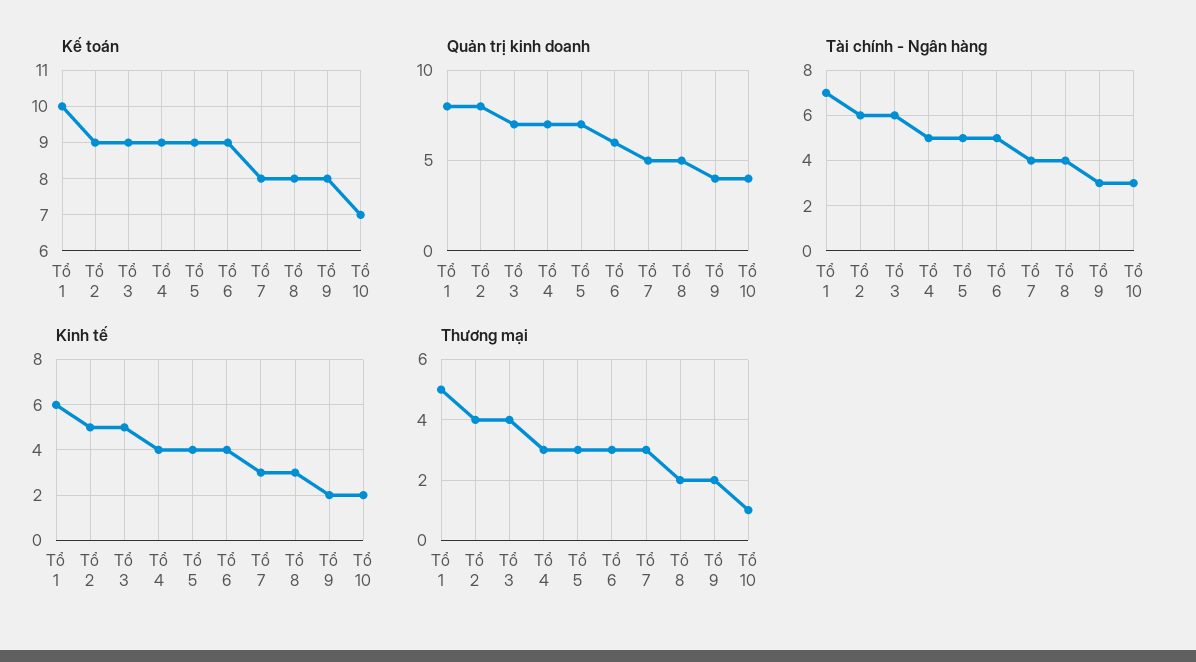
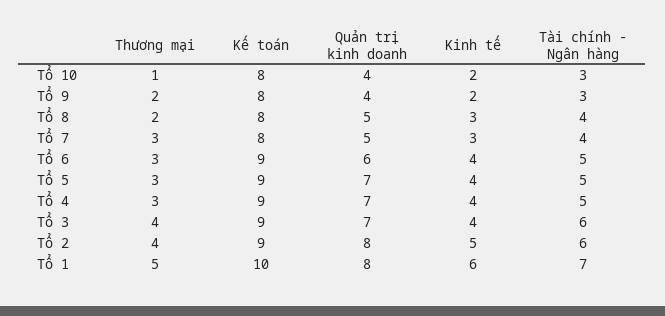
Kế toán, Tổ 10: 7 -> 8
Kinh tế, Tổ 3: 5 -> 4

